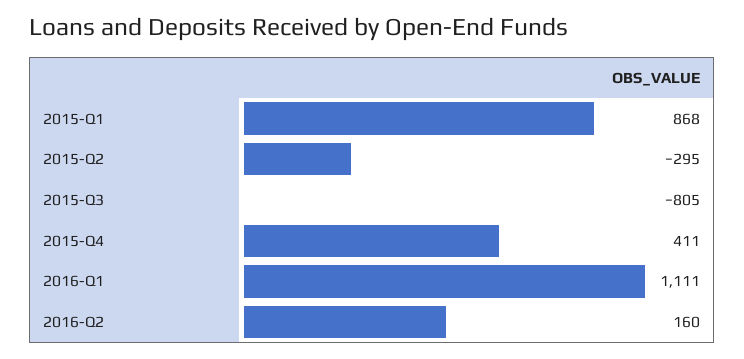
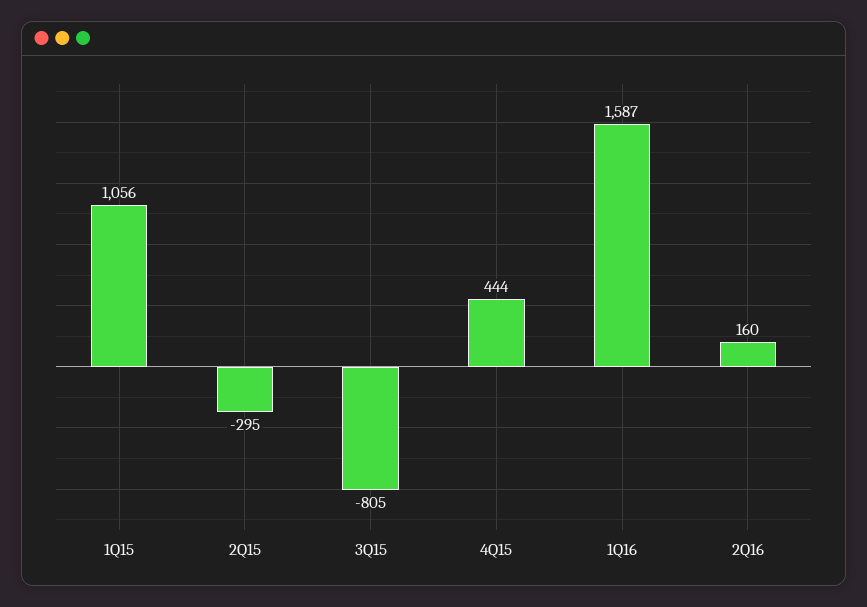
2015-Q1: 868 -> 1056
2015-Q4: 411 -> 444
2016-Q1: 1111 -> 1587

